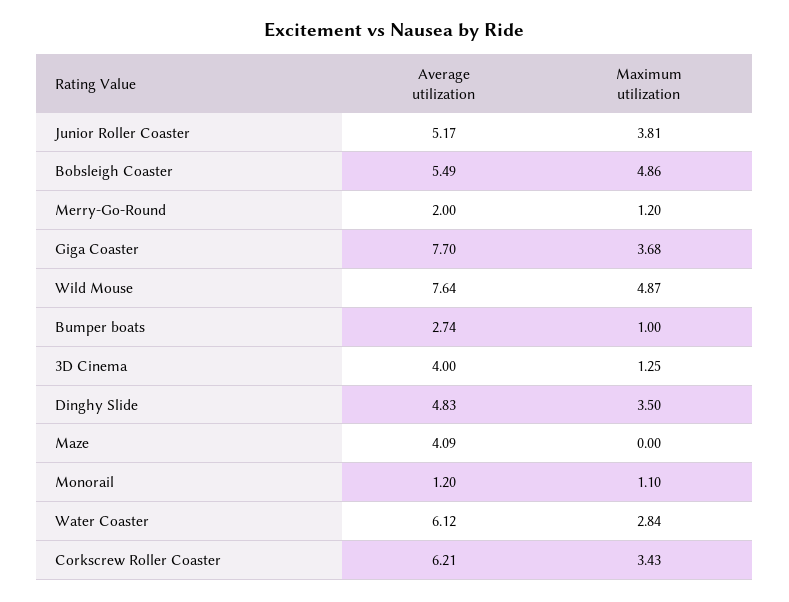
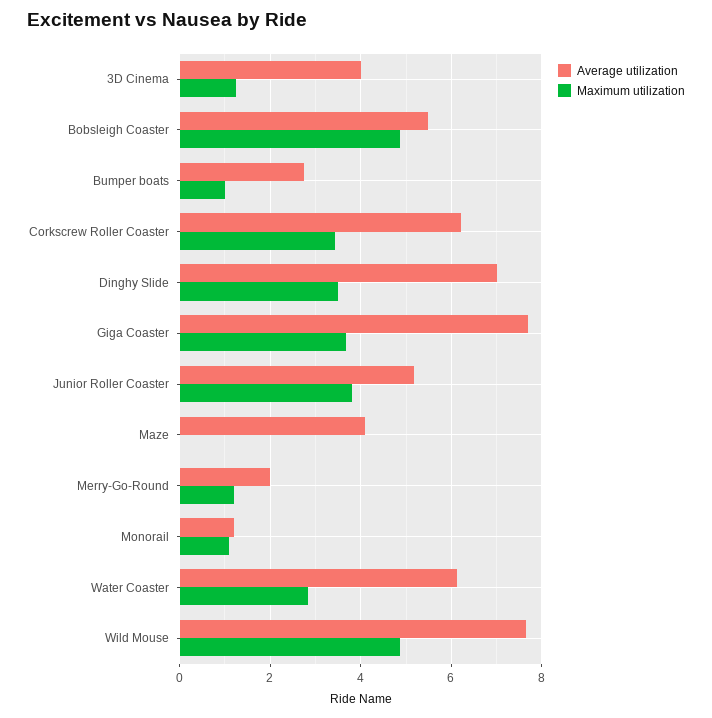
Average utilization, Dinghy Slide: 4.83 -> 7

